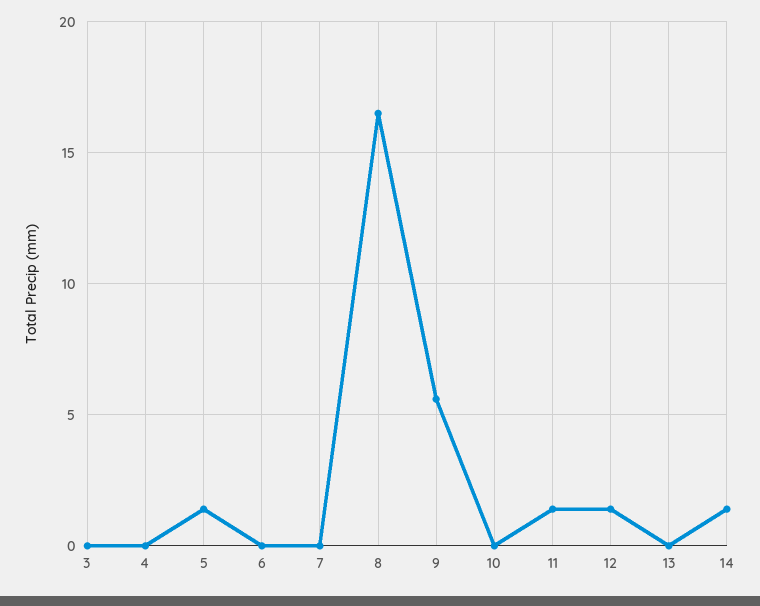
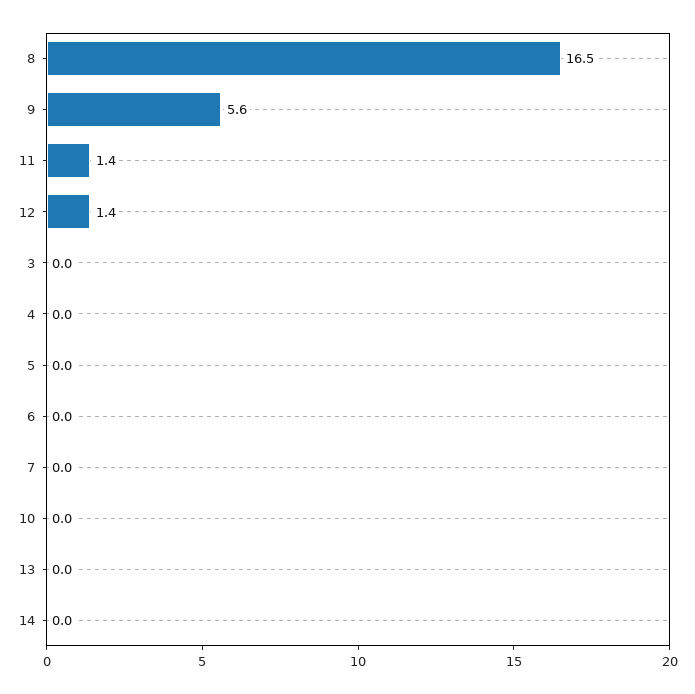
5: 1.5 -> 0
14: 1.5 -> 0

